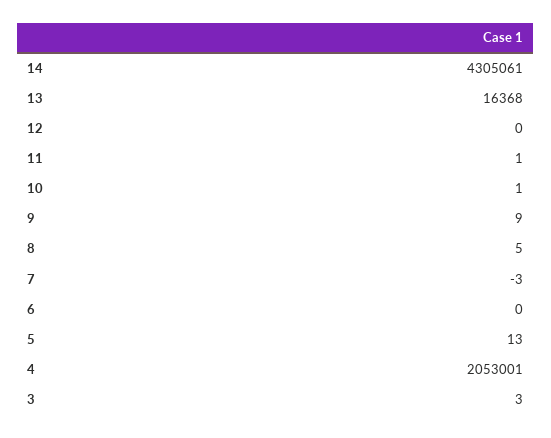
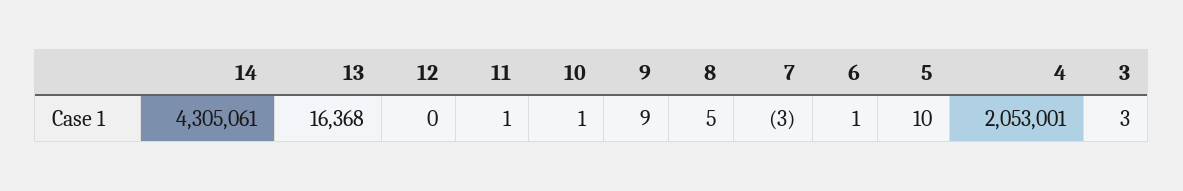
6: 0 -> 1
5: 13 -> 10

